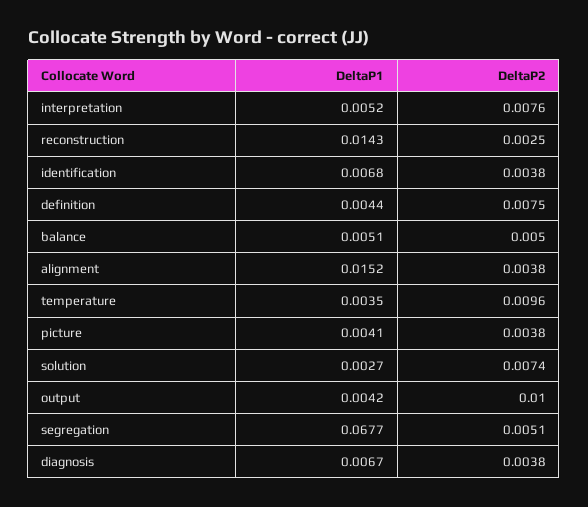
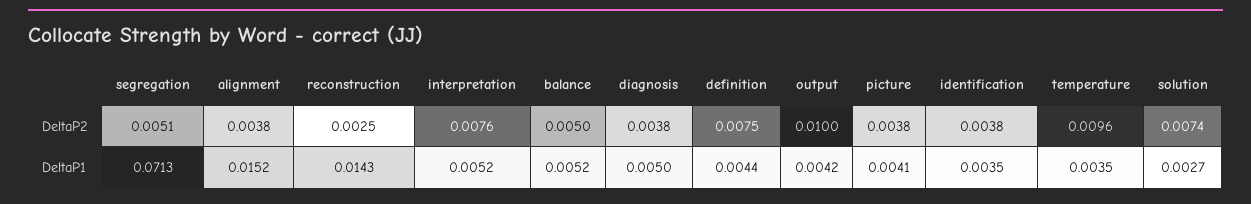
DeltaP1, identification: 0.0068 -> 0.0035
DeltaP1, balance: 0.0051 -> 0.0052
DeltaP1, segregation: 0.0677 -> 0.0713
DeltaP1, diagnosis: 0.0067 -> 0.005

